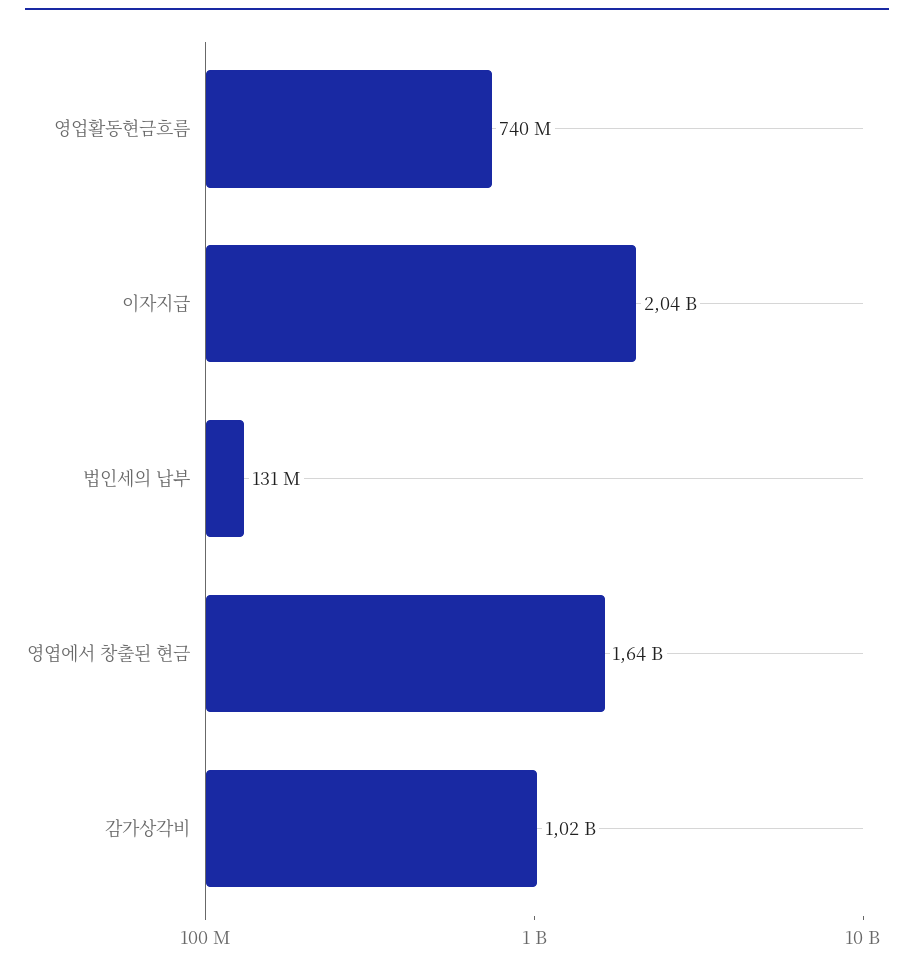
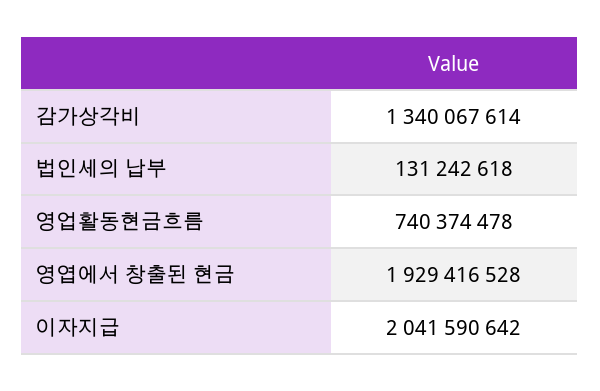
영엽에서 창출된 현금: 1640000000 -> 1929416528
감가상각비: 1020000000 -> 1340067614

